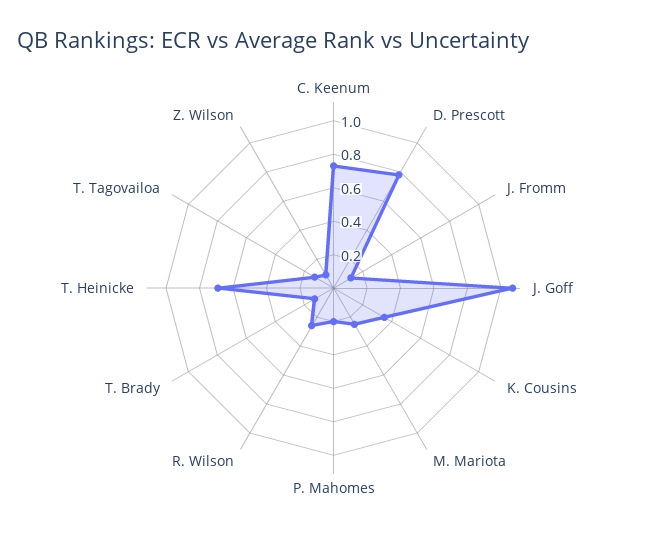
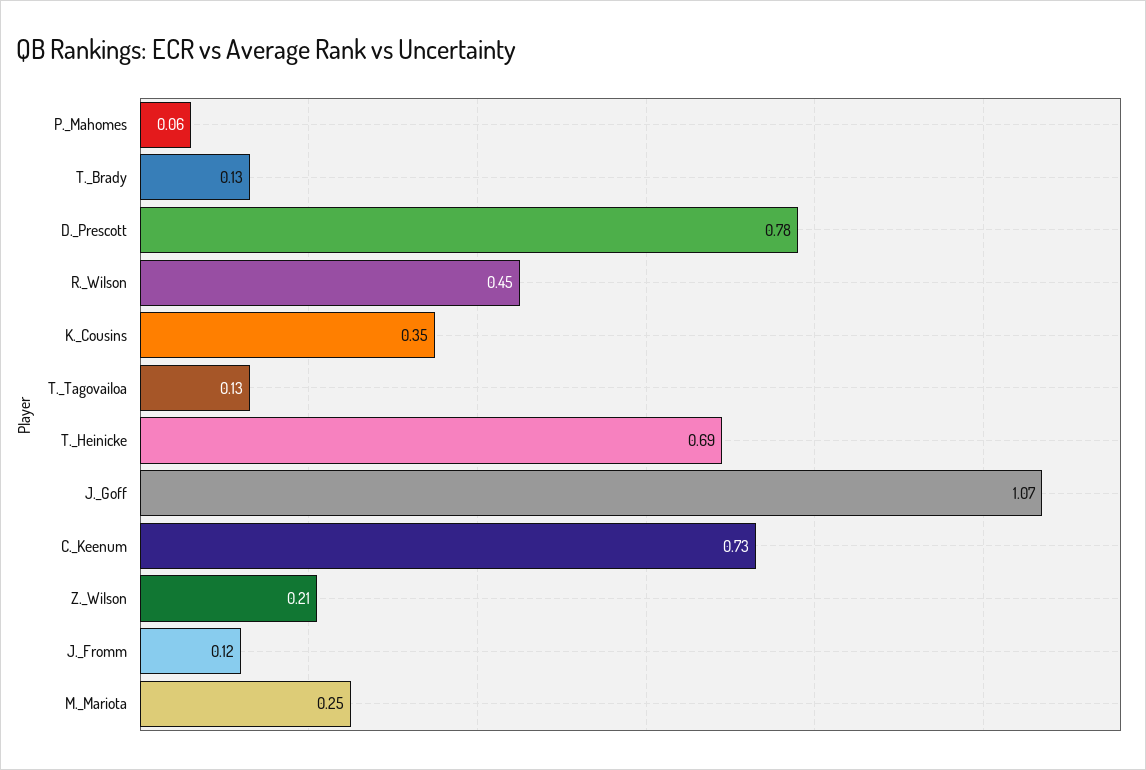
P. Mahomes: 0.2 -> 0.06
R. Wilson: 0.25 -> 0.45
Z. Wilson: 0.1 -> 0.21

